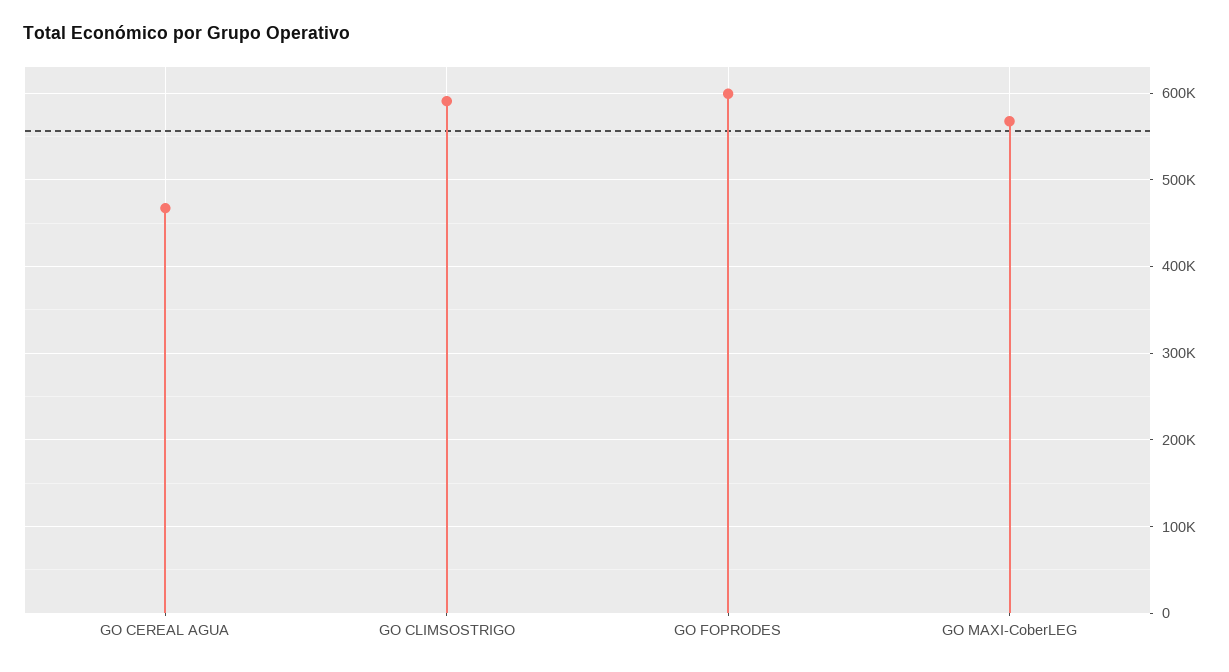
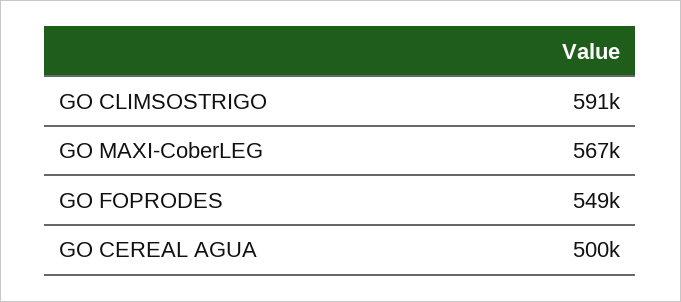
GO CEREAL AGUA: 470000 -> 500000
GO FOPRODES: 600000 -> 549000

